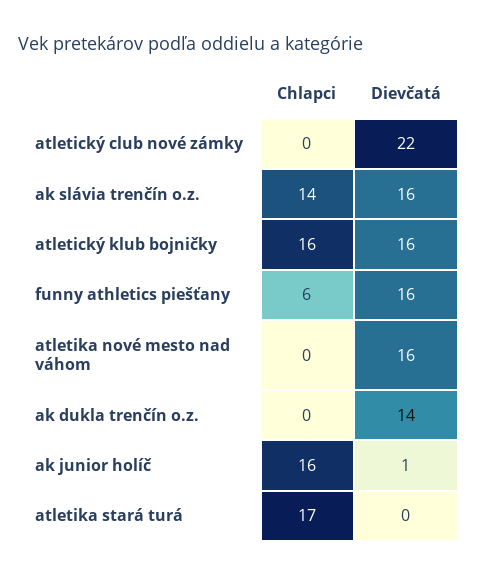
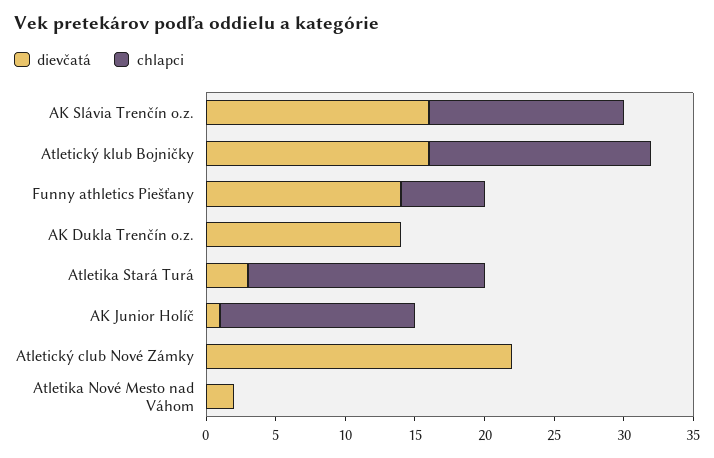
Dievčatá, funny athletics piešťany: 16 -> 14
Dievčatá, atletika nové mesto nad váhom: 16 -> 2
Chlapci, ak junior holíč: 16 -> 14
Dievčatá, atletika stará turá: 0 -> 3

